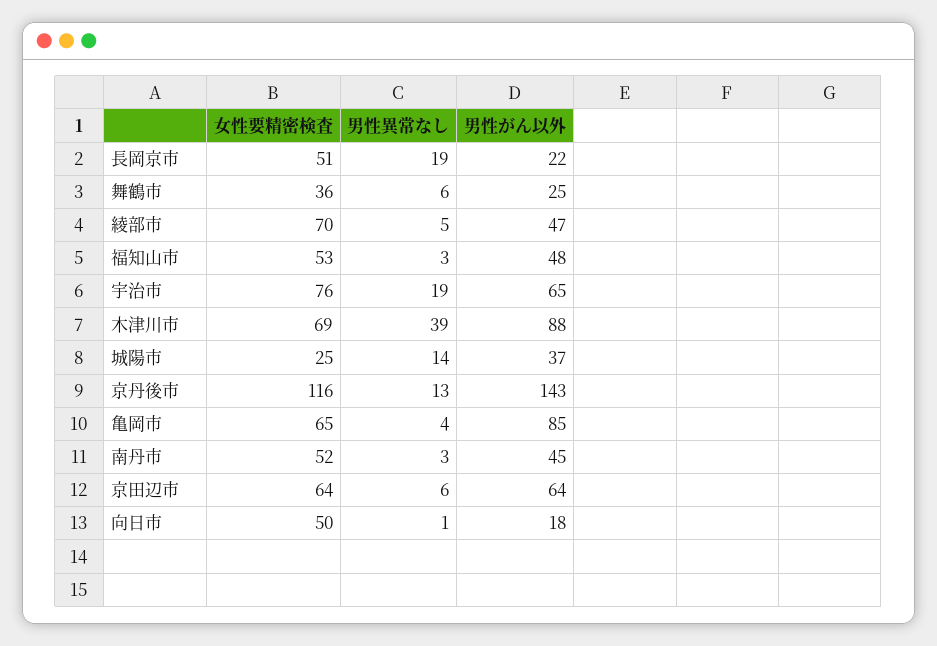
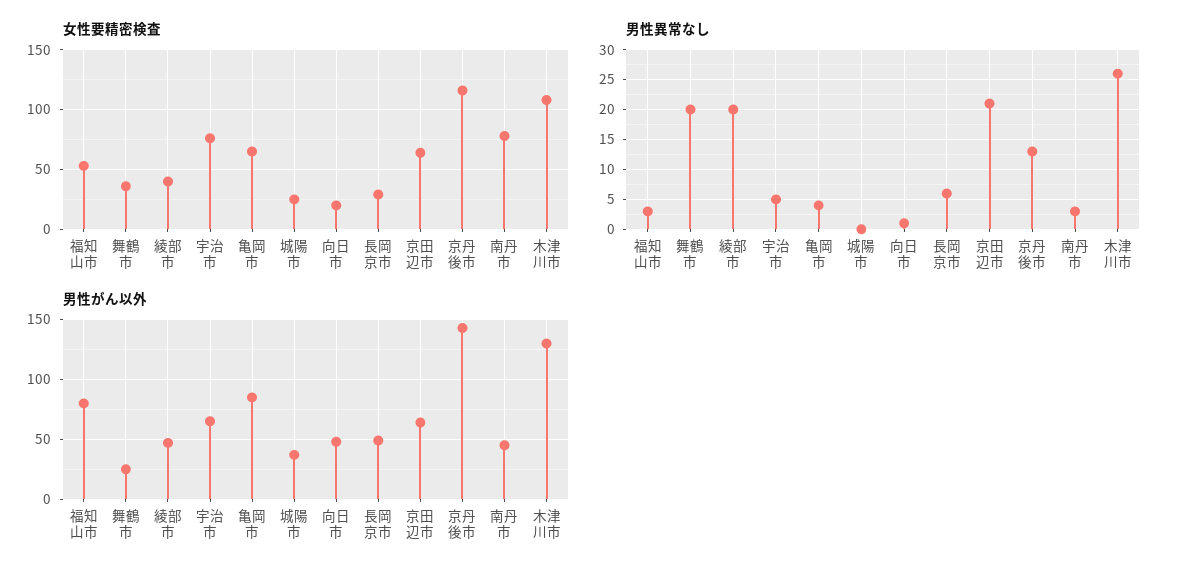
女性要精密検査, 長岡京市: 51 -> 30
男性異常なし, 長岡京市: 19 -> 5
男性がん以外, 長岡京市: 22 -> 50
男性異常なし, 舞鶴市: 6 -> 20
女性要精密検査, 綾部市: 70 -> 40
男性異常なし, 綾部市: 5 -> 20
男性がん以外, 福知山市: 48 -> 80
男性異常なし, 宇治市: 19 -> 5
女性要精密検査, 木津川市: 69 -> 110
男性異常なし, 木津川市: 39 -> 25
男性がん以外, 木津川市: 88 -> 130
男性異常なし, 城陽市: 14 -> 0
女性要精密検査, 南丹市: 52 -> 80
男性異常なし, 京田辺市: 6 -> 20
女性要精密検査, 向日市: 50 -> 20
男性がん以外, 向日市: 18 -> 50

